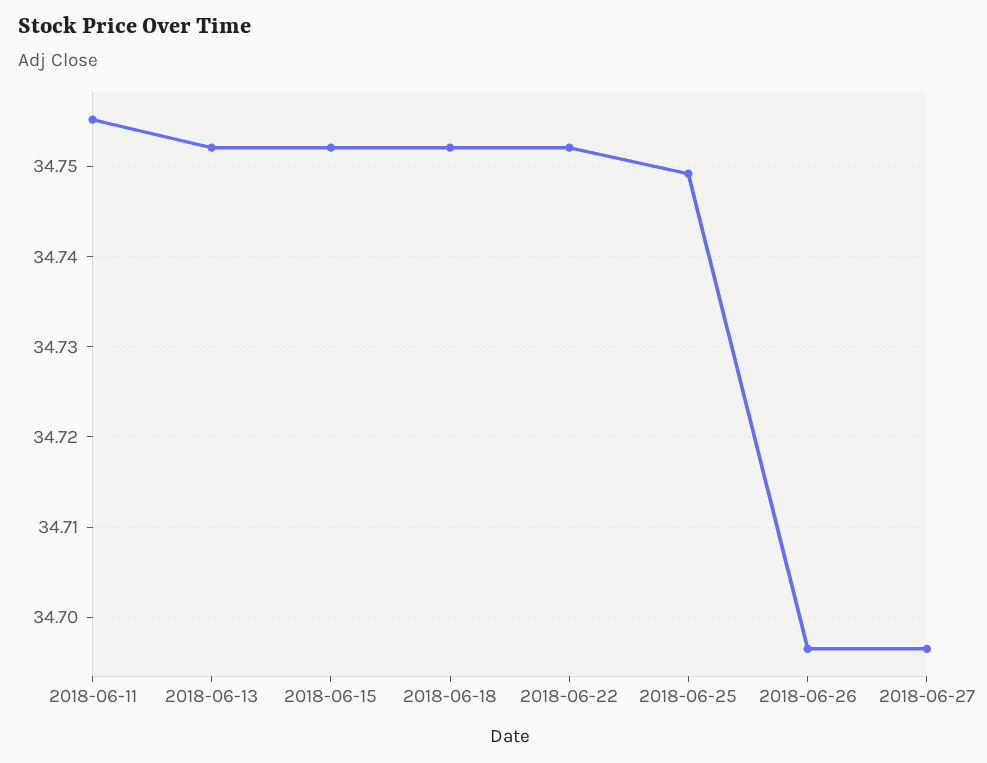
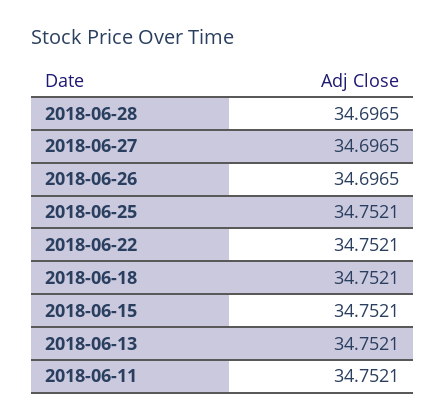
2018-06-11: 34.755 -> 34.7521
2018-06-25: 34.749 -> 34.7521
2018-06-28: none -> 34.6965

